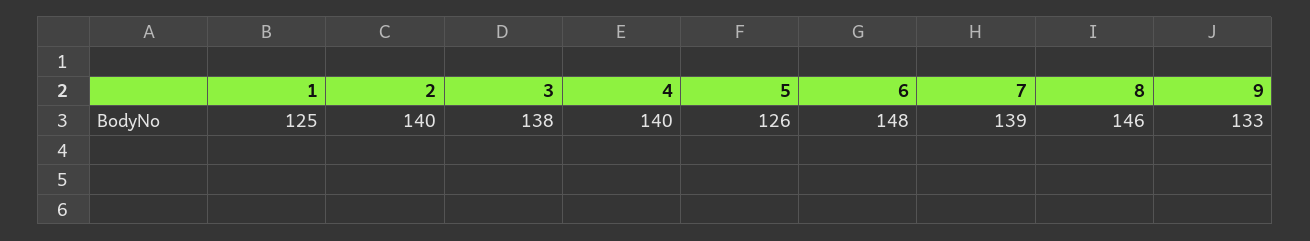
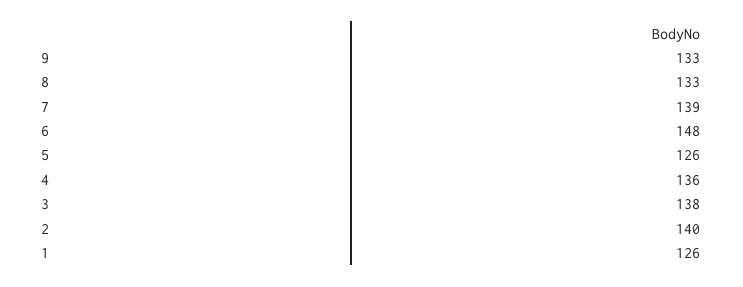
1: 125 -> 126
4: 140 -> 136
8: 146 -> 133

